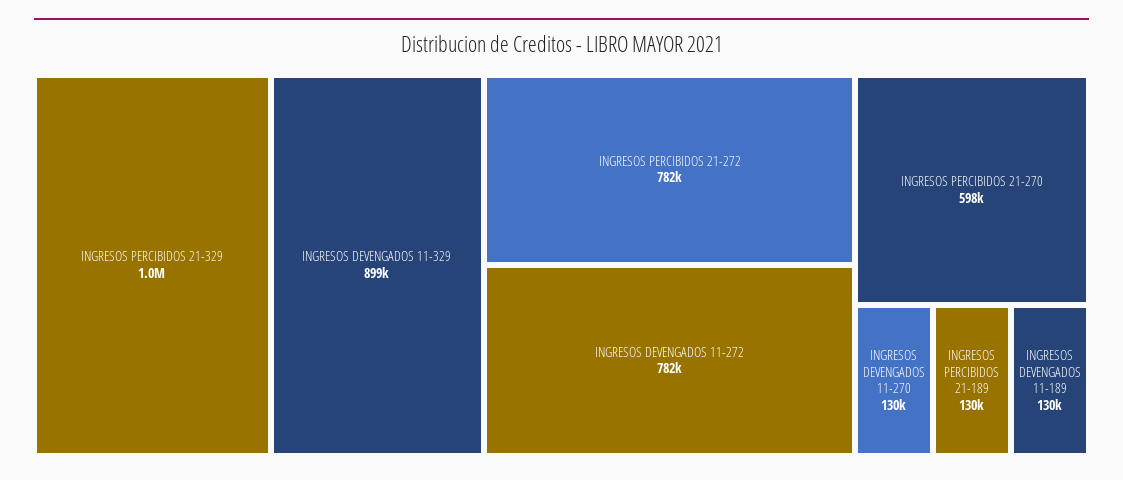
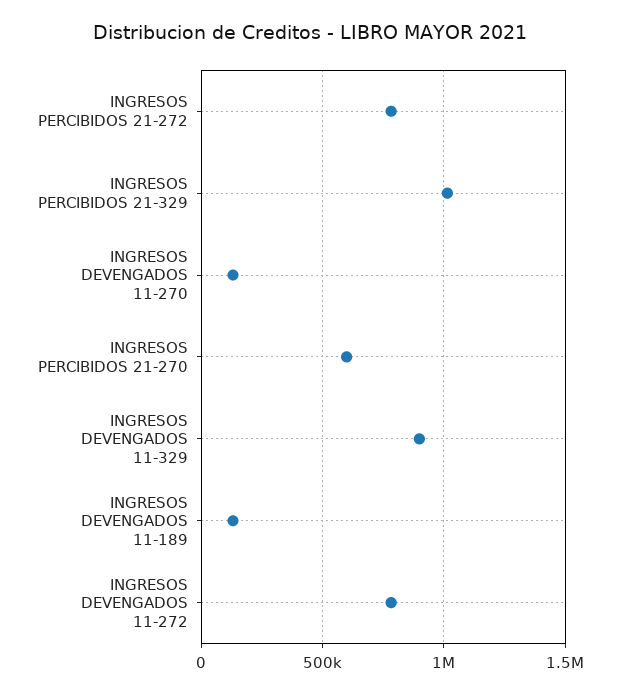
INGRESOS PERCIBIDOS 21-189: 130000 -> none

